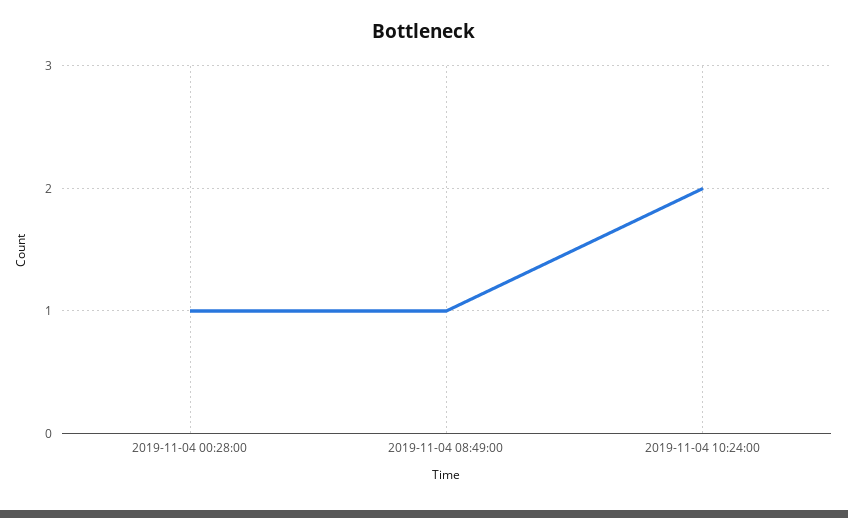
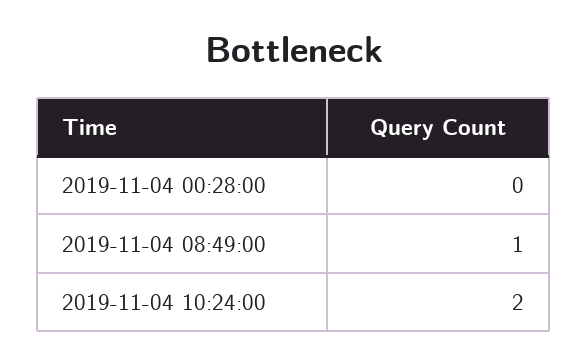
2019-11-04 00:28:00: 1 -> 0

